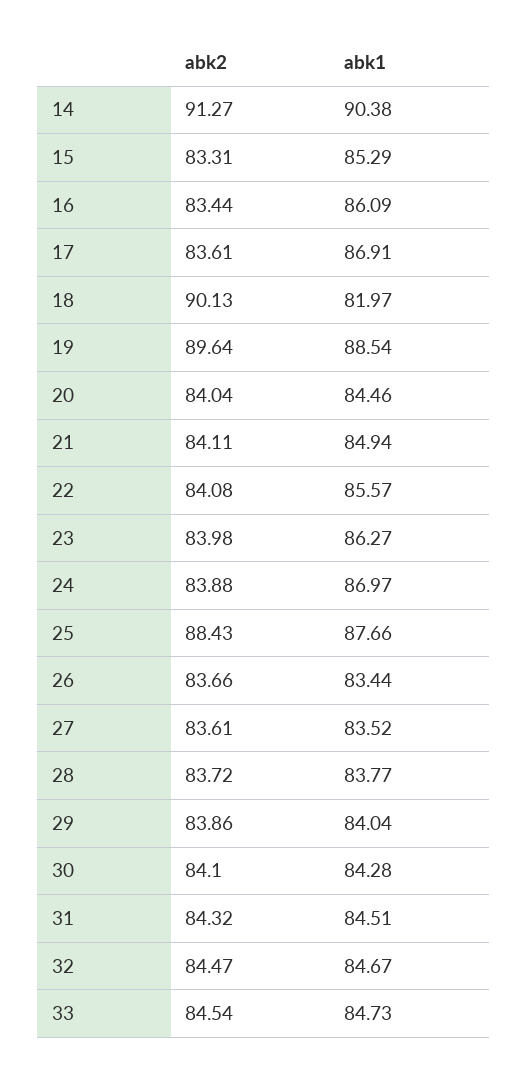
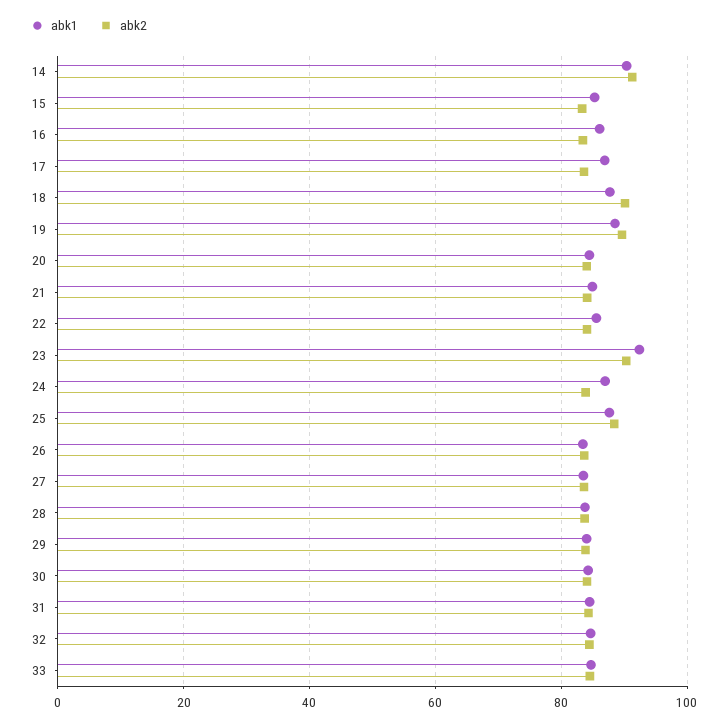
abk1, 18: 81.97 -> 88
abk2, 23: 83.98 -> 90
abk1, 23: 86.27 -> 92

